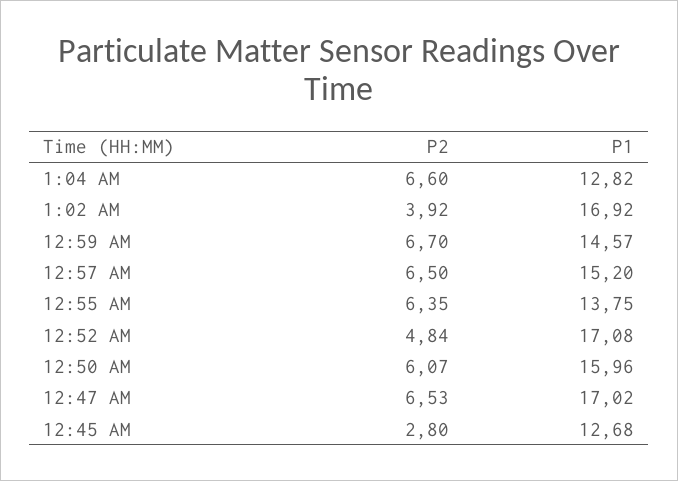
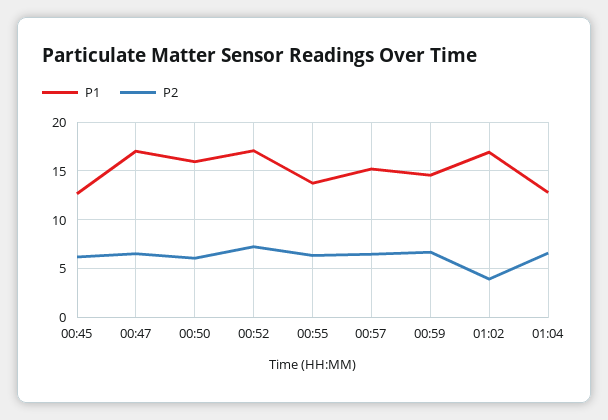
P2, 12:52 AM: 4.84 -> 7
P2, 12:45 AM: 2.8 -> 6

